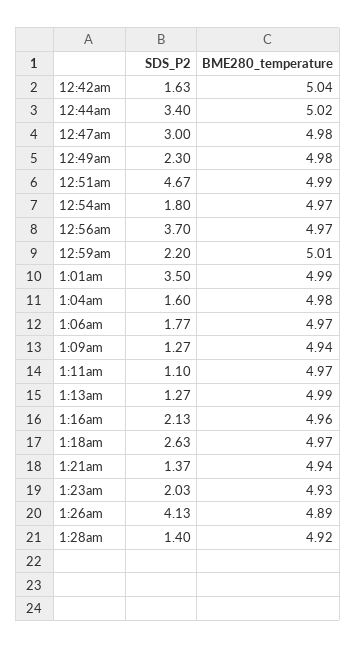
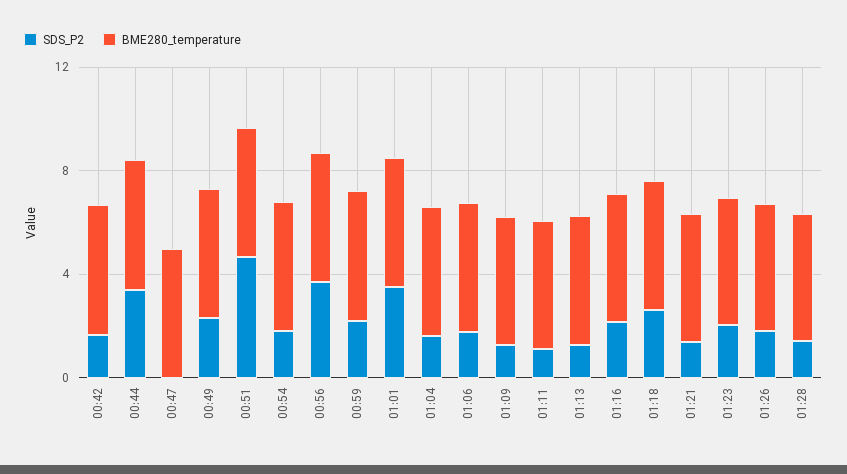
SDS_P2, 12:47am: 3 -> 0
SDS_P2, 1:26am: 4.13 -> 2

